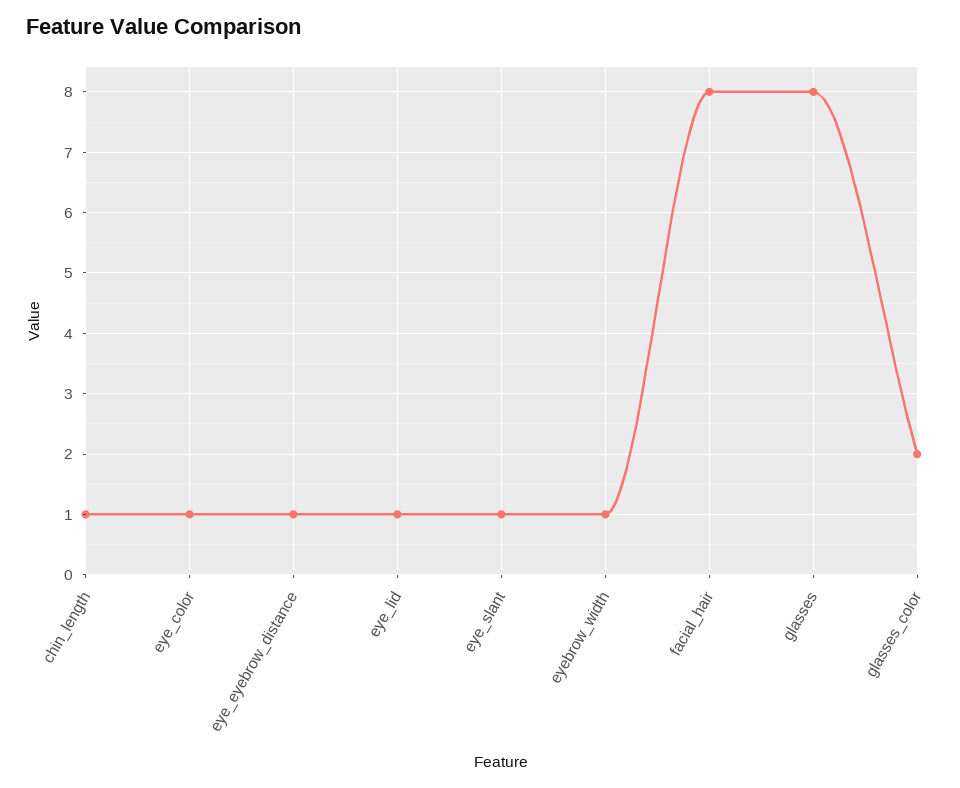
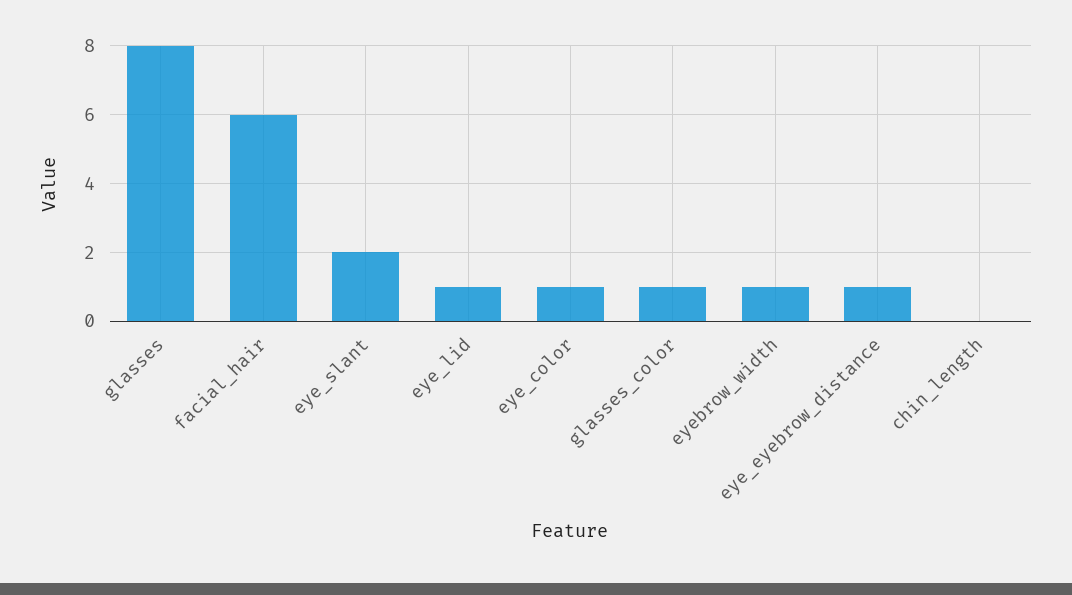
chin_length: 1 -> 0
eye_slant: 1 -> 2
facial_hair: 8 -> 6
glasses_color: 2 -> 1

